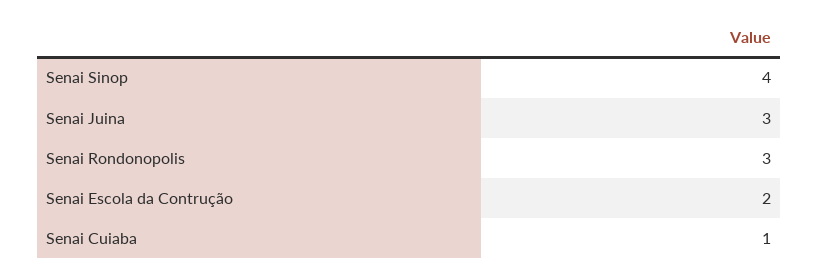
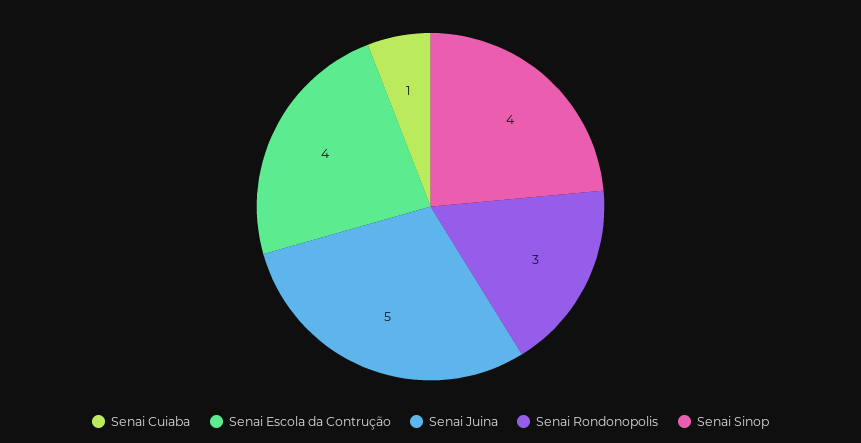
Senai Juina: 3 -> 5
Senai Escola da Contrução: 2 -> 4

